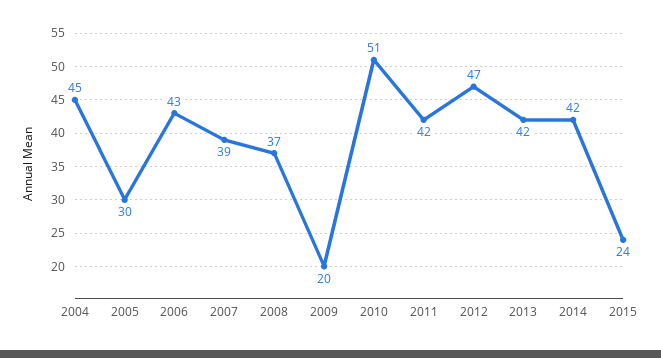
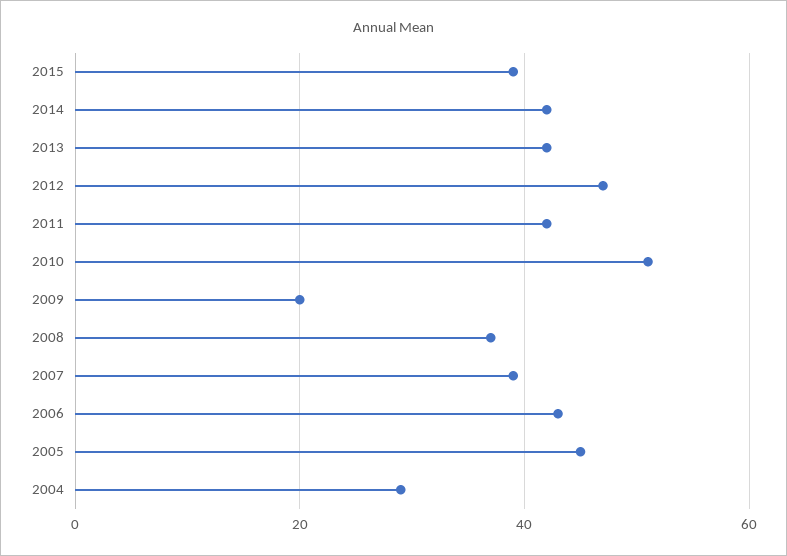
2004: 45 -> 30
2005: 30 -> 45
2015: 24 -> 40

